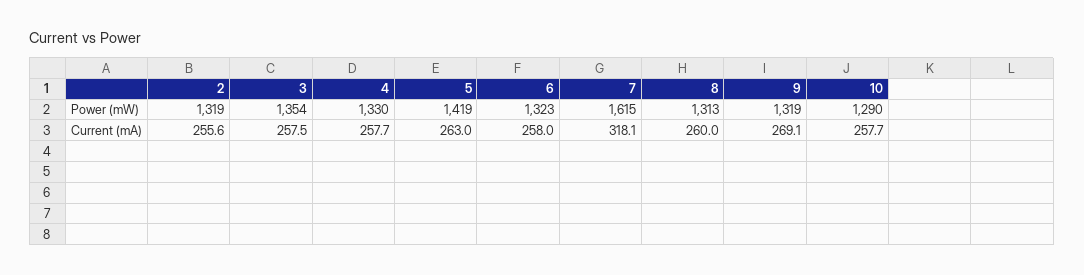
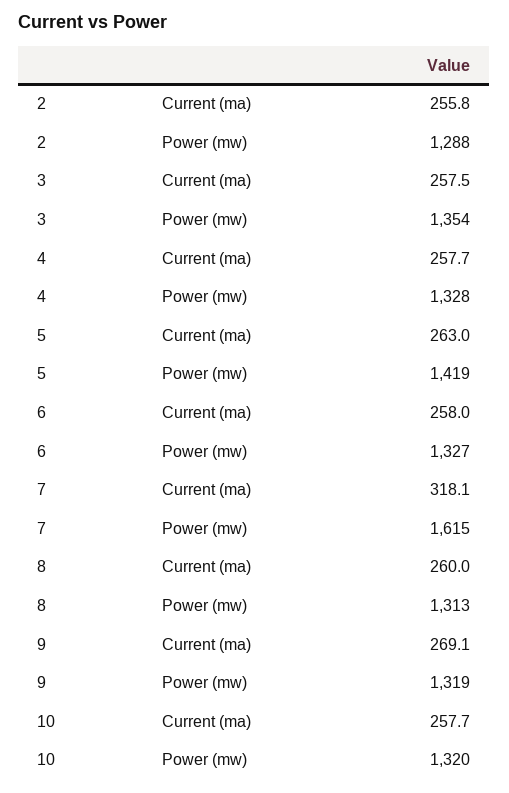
2, Power (mW): 1319 -> 1288
4, Power (mW): 1330 -> 1328
6, Power (mW): 1323 -> 1327
10, Power (mW): 1290 -> 1320
2, Current (mA): 255.6 -> 255.8

